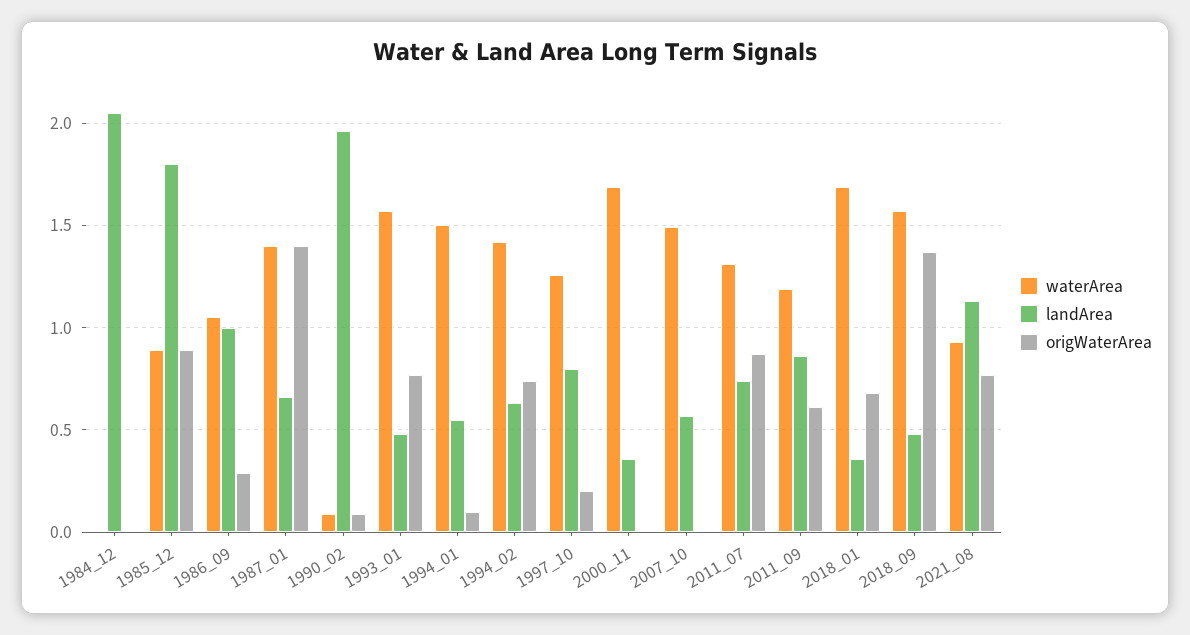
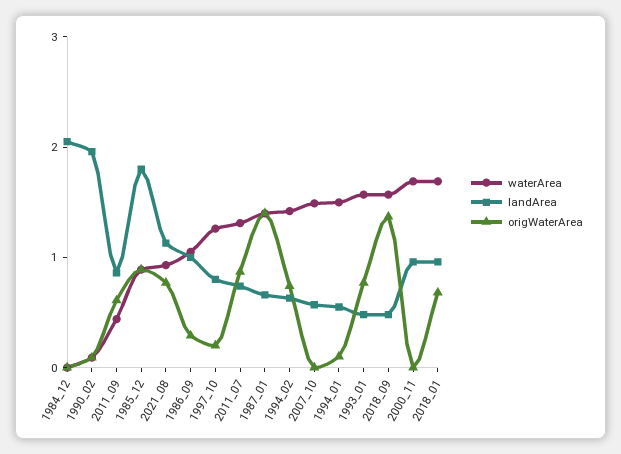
landArea, 2000_11: 0.35 -> 1
waterArea, 2011_09: 1.2 -> 0.4
landArea, 2018_01: 0.35 -> 1

